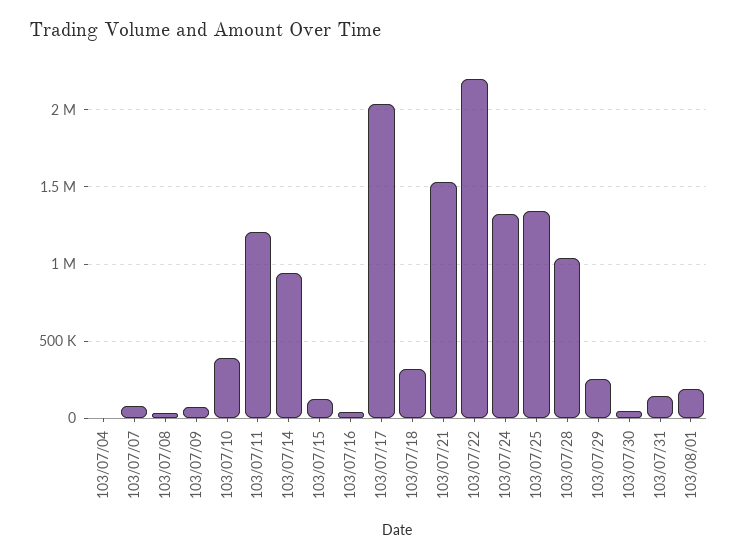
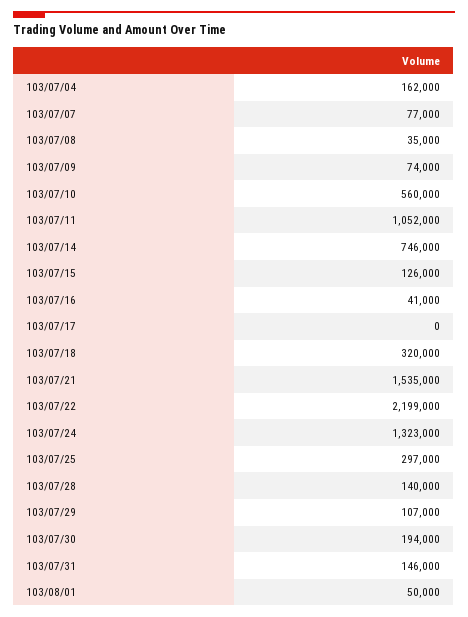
103/07/04: 0 -> 162000
103/07/10: 400000 -> 560000
103/07/11: 1200000 -> 1052000
103/07/14: 950000 -> 746000
103/07/17: 2050000 -> 0
103/07/25: 1350000 -> 297000
103/07/28: 1050000 -> 140000
103/07/29: 250000 -> 107000
103/07/30: 50000 -> 194000
103/08/01: 200000 -> 50000

